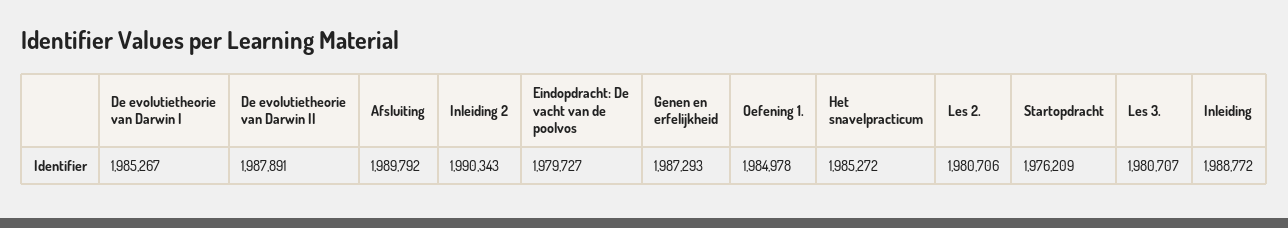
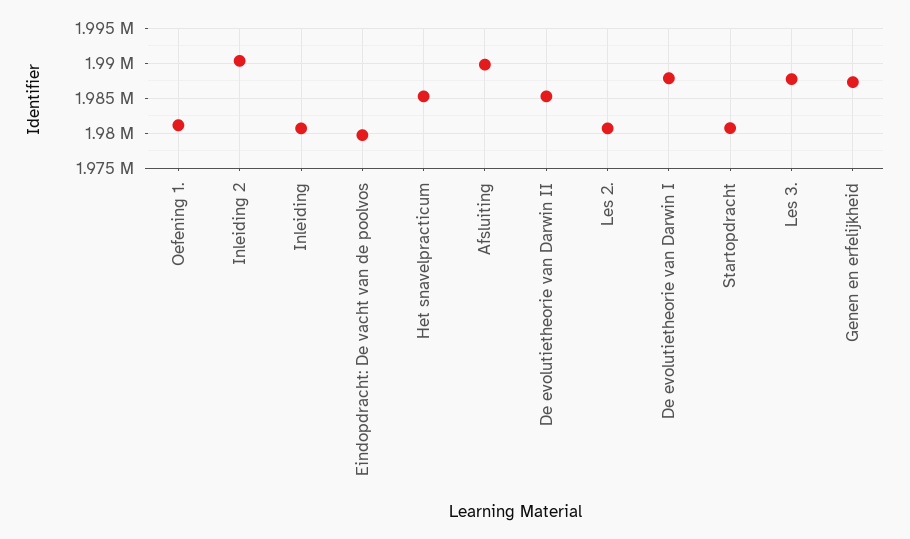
De evolutietheorie van Darwin I: 1985267 -> 1988000
De evolutietheorie van Darwin II: 1987891 -> 1985000
Oefening 1.: 1984978 -> 1981000
Startopdracht: 1976209 -> 1981000
Les 3.: 1980707 -> 1988000
Inleiding: 1988772 -> 1981000

